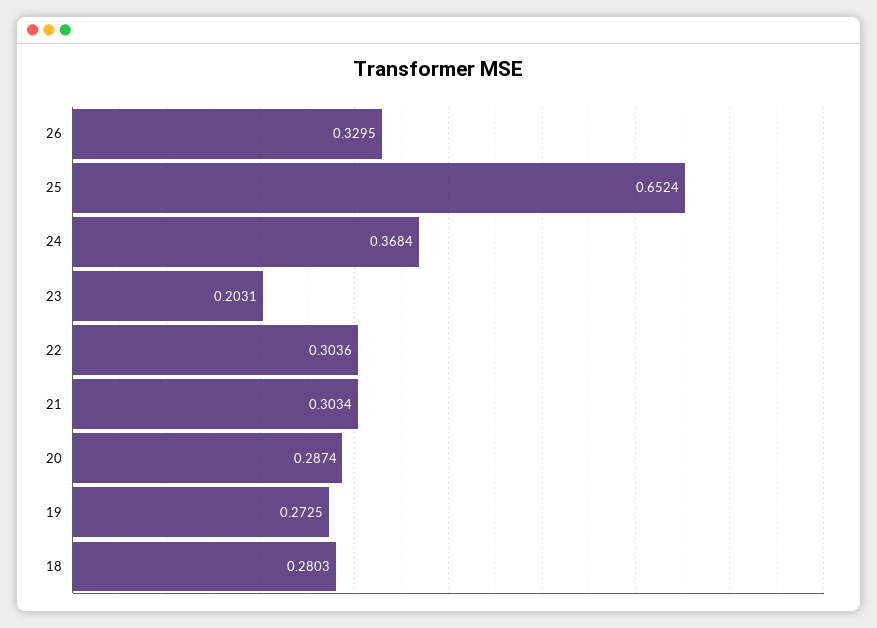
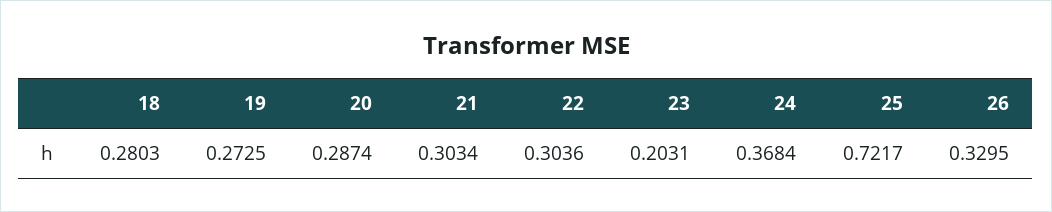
25: 0.6524 -> 0.7217

